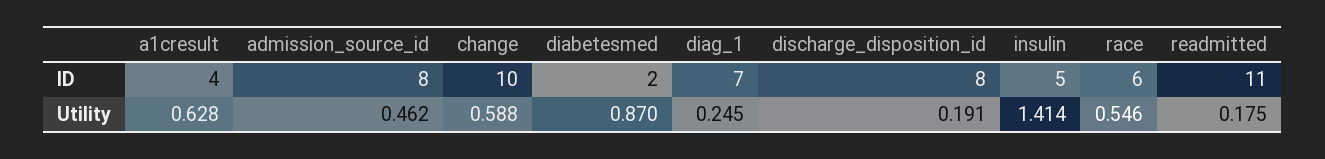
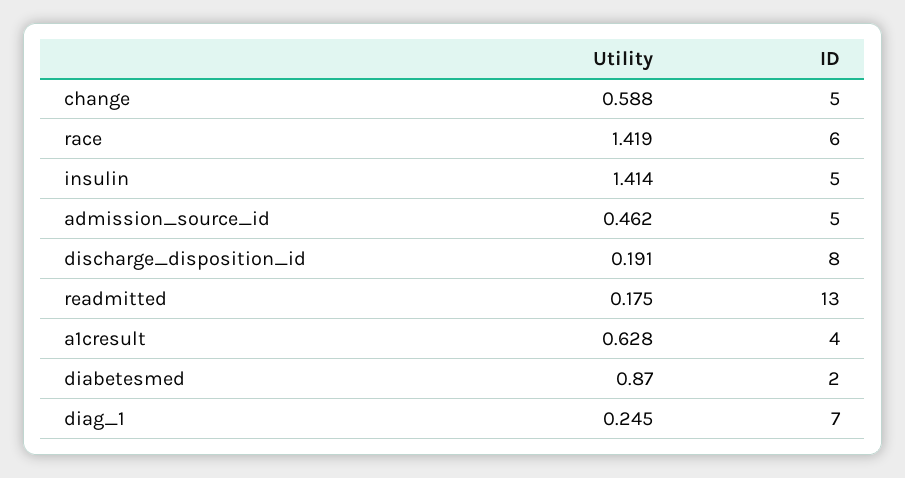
admission_source_id, ID: 8 -> 5
change, ID: 10 -> 5
readmitted, ID: 11 -> 13
race, Utility: 0.546 -> 1.419

